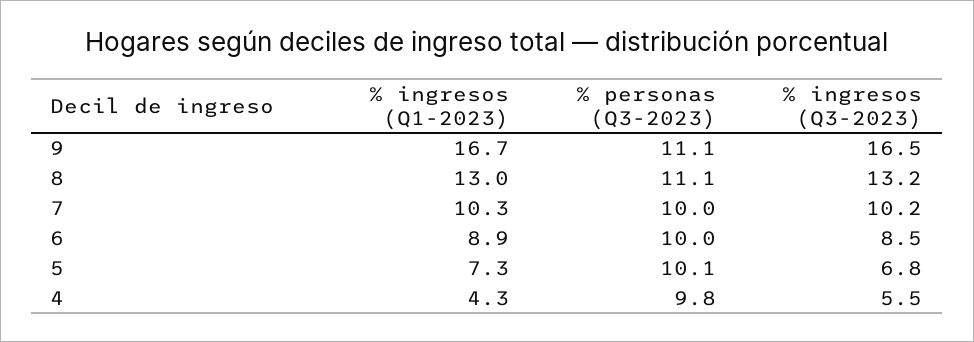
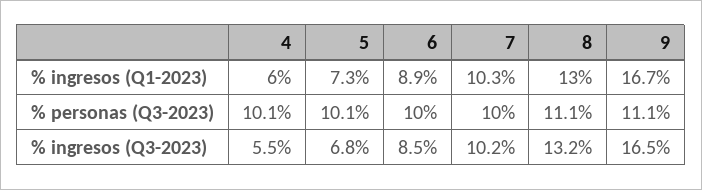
% ingresos (Q1-2023), 4: 4.3 -> 6
% personas (Q3-2023), 4: 9.8 -> 10.1

